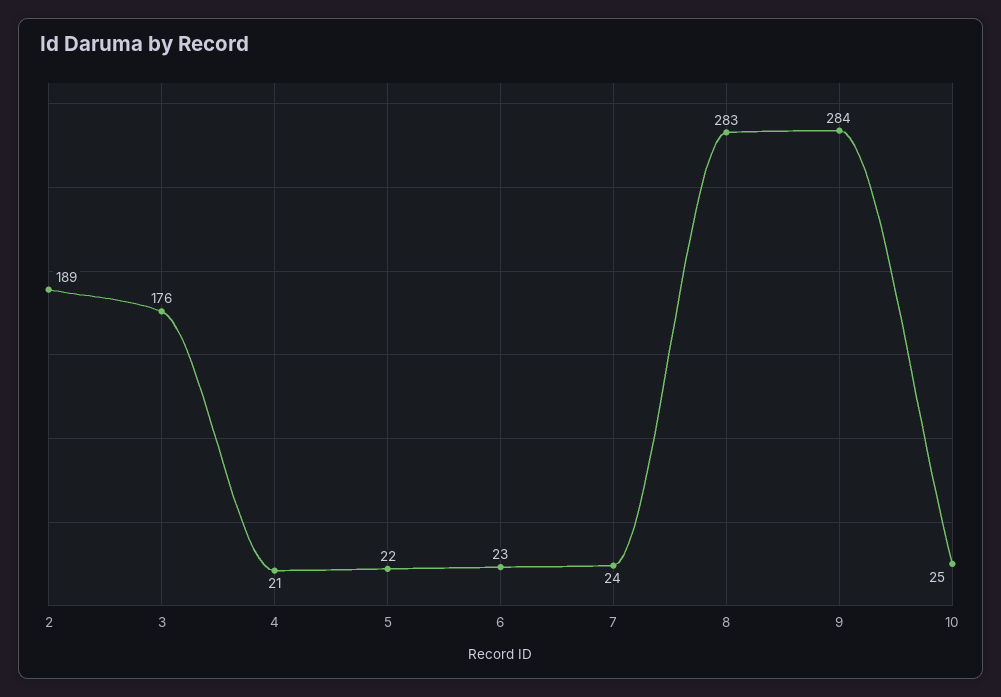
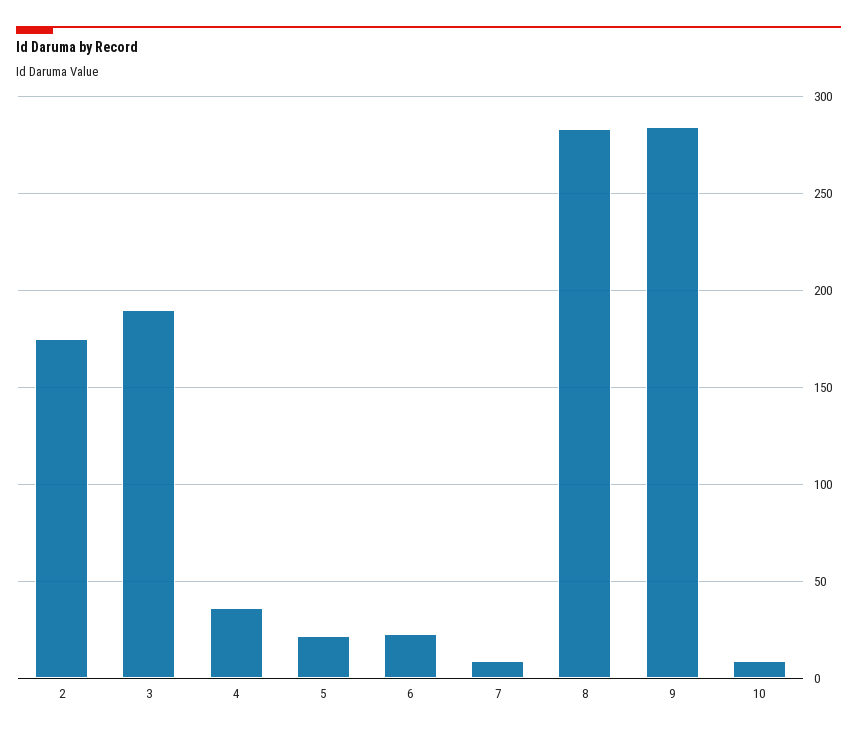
2: 189 -> 175
3: 176 -> 190
4: 21 -> 35
7: 24 -> 10
10: 25 -> 10

